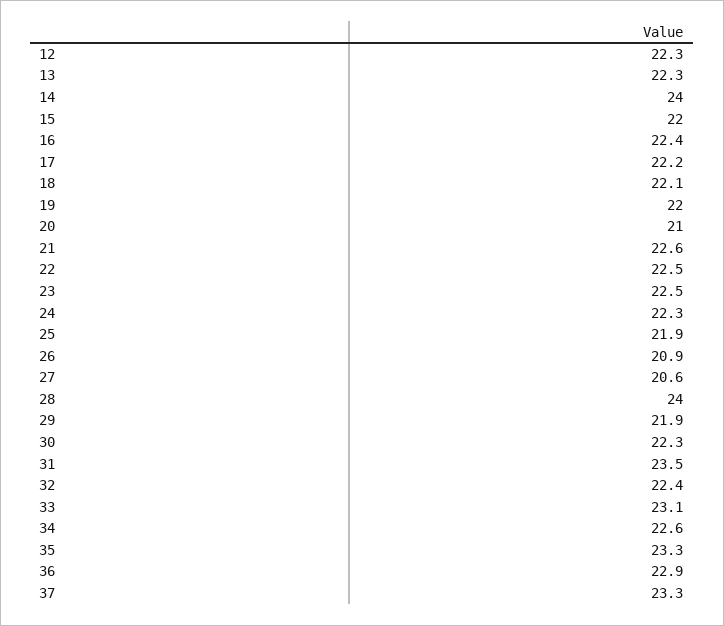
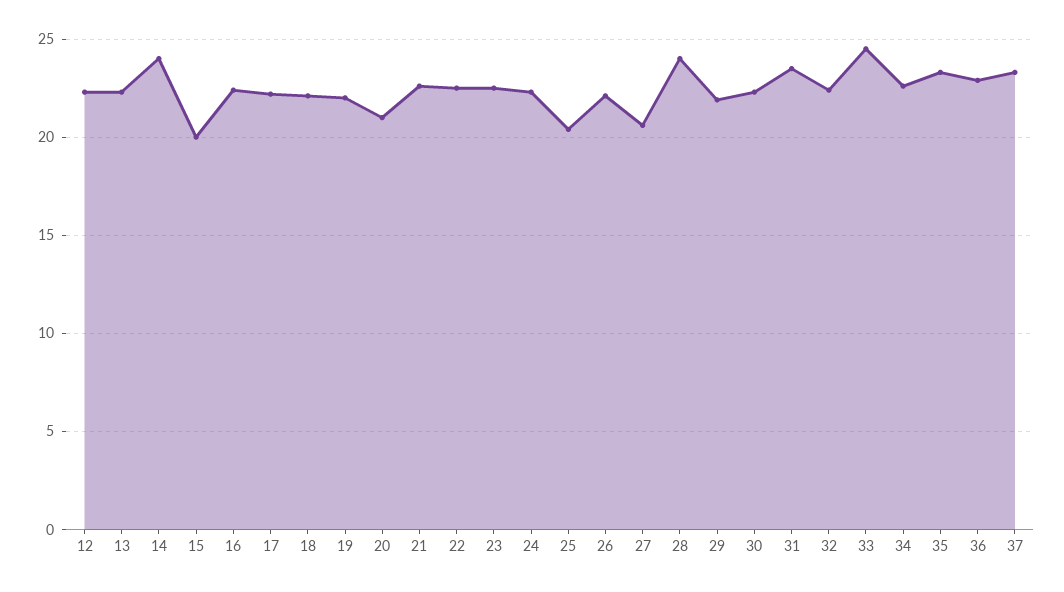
15: 22 -> 20
25: 21.9 -> 20.5
26: 20.9 -> 22
33: 23.1 -> 24.5

